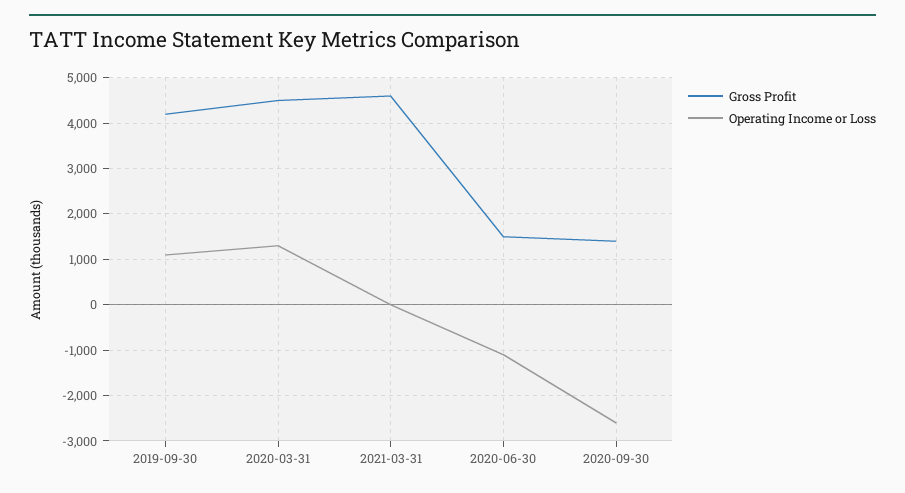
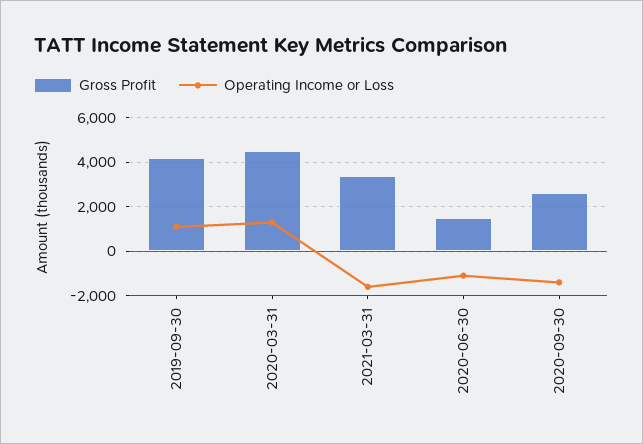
Gross Profit, 2021-03-31: 4600 -> 3500
Operating Income or Loss, 2021-03-31: 0 -> -1500
Gross Profit, 2020-09-30: 1400 -> 2500
Operating Income or Loss, 2020-09-30: -2600 -> -1500

